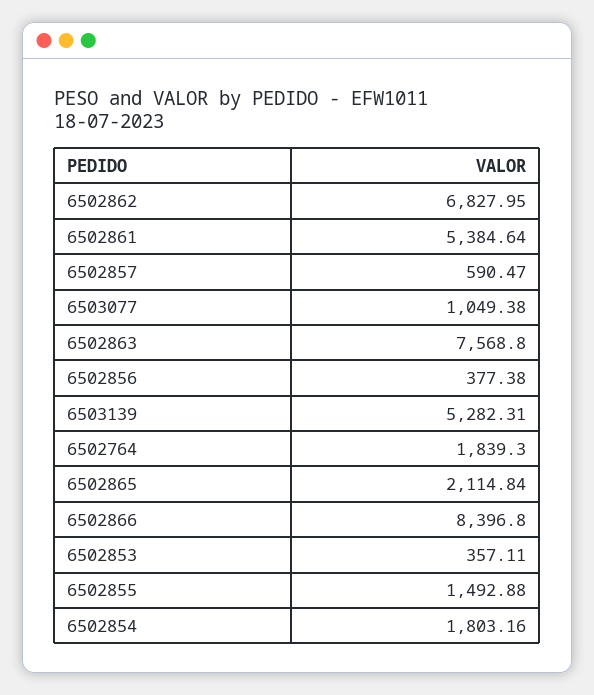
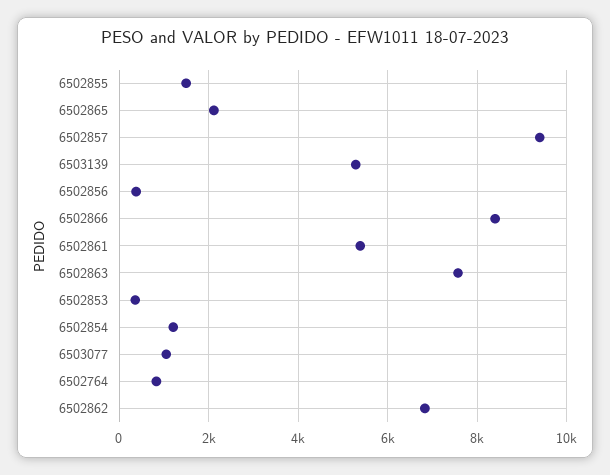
6502857: 590.47 -> 9400
6502764: 1839.3 -> 800
6502854: 1803.16 -> 1200

